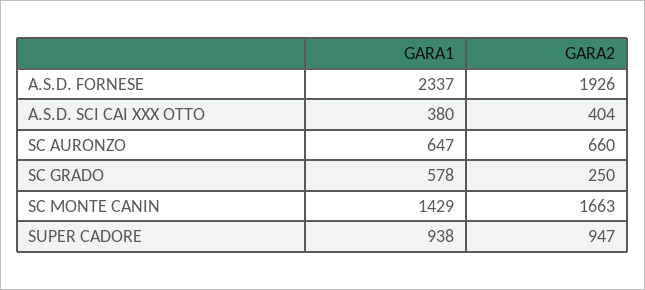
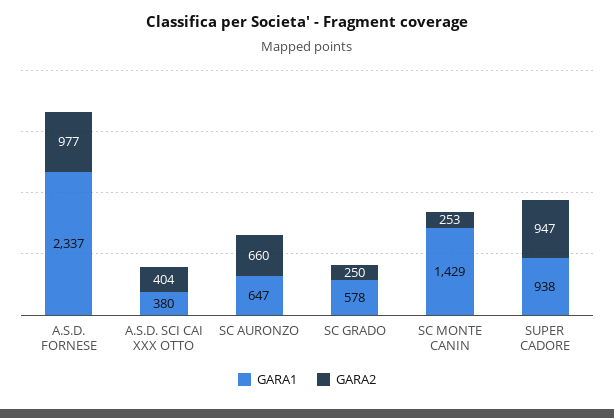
GARA2, A.S.D. FORNESE: 1926 -> 977
GARA2, SC MONTE CANIN: 1663 -> 253

